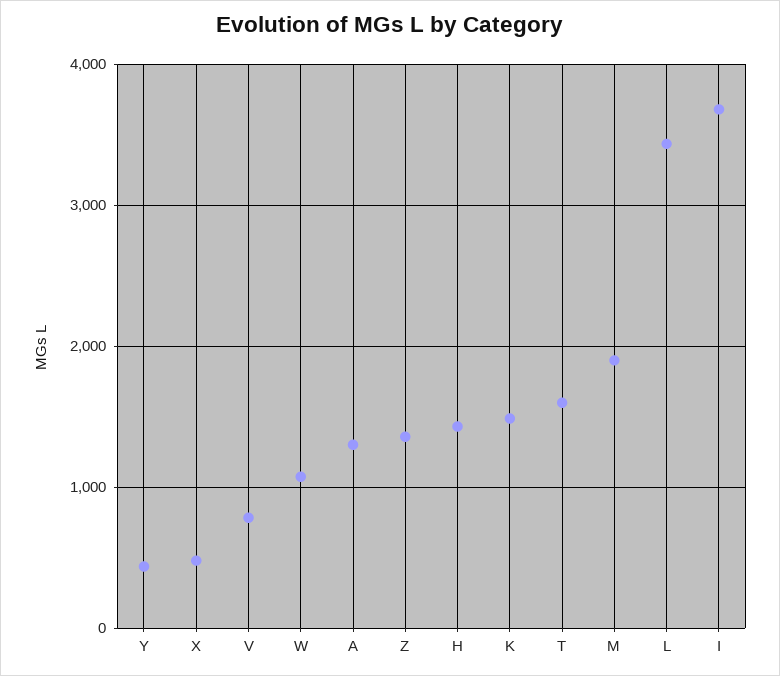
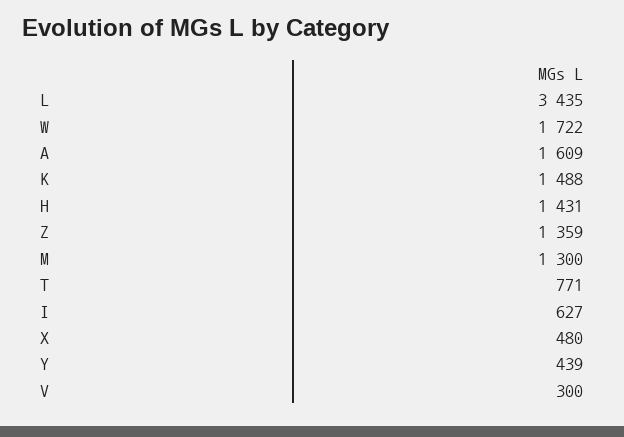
V: 800 -> 300
W: 1100 -> 1722
A: 1300 -> 1609
T: 1600 -> 771
M: 1900 -> 1300
I: 3700 -> 627

